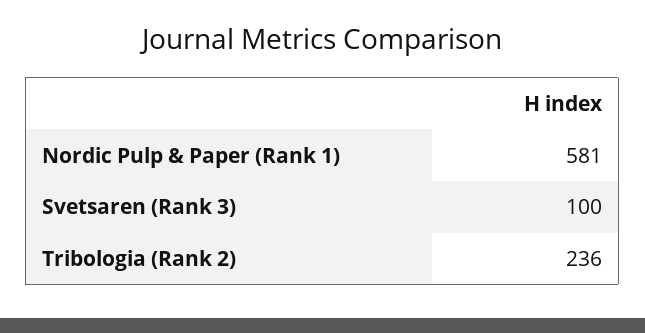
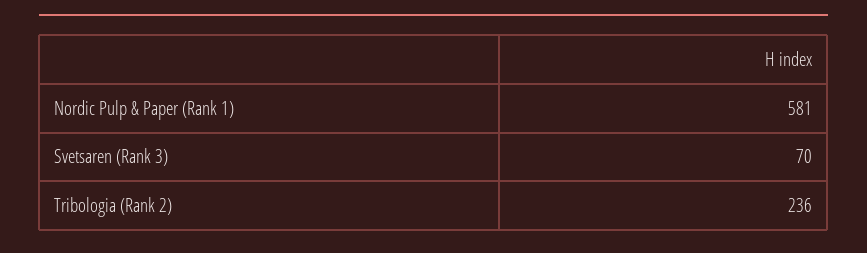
Svetsaren (Rank 3): 100 -> 70

